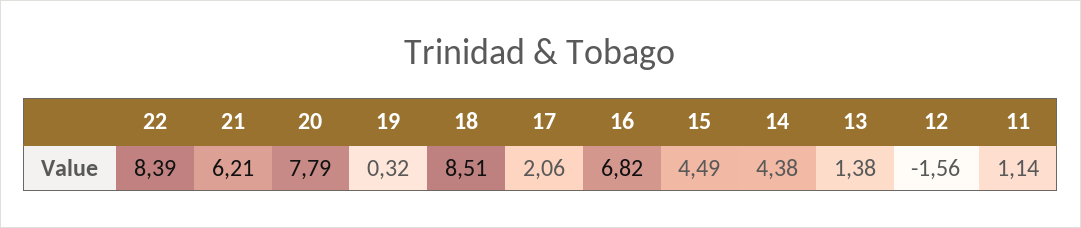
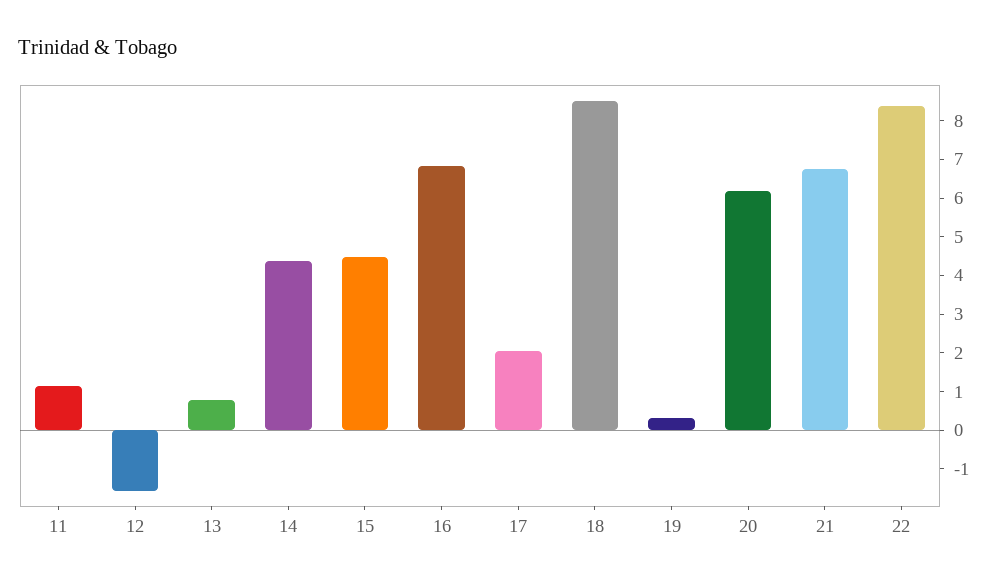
21: 6.21 -> 6.75
20: 7.79 -> 6.25
13: 1.38 -> 0.75

